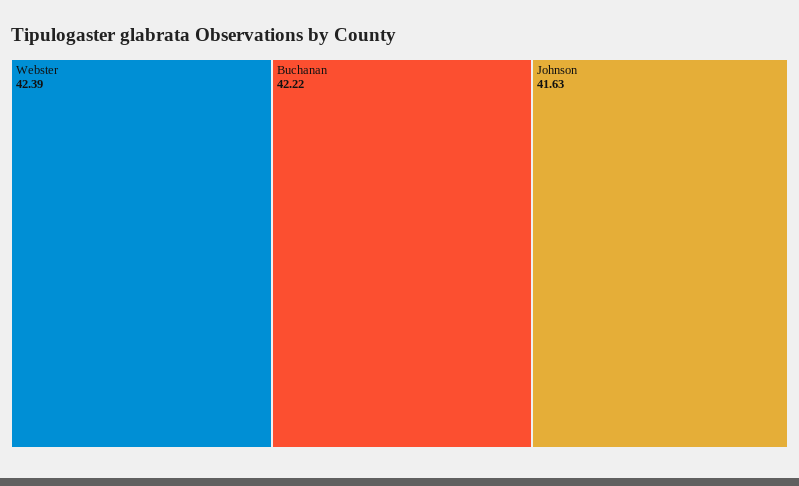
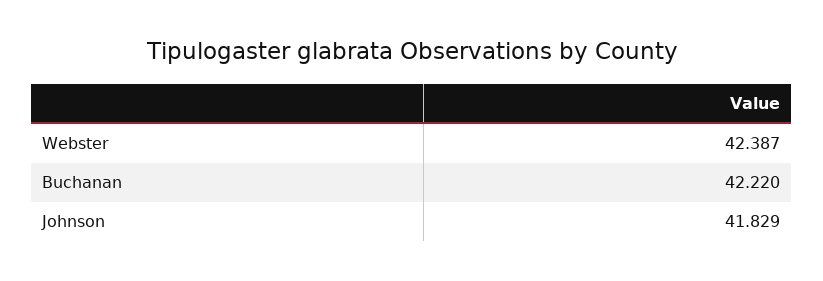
Johnson: 41.63 -> 41.829

